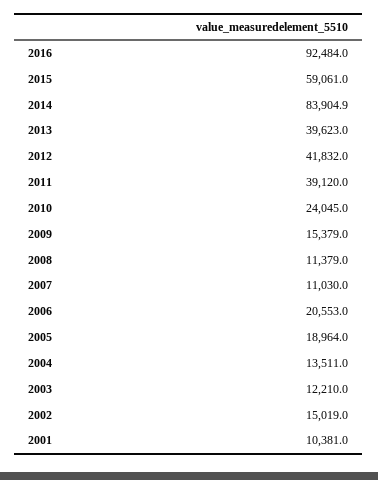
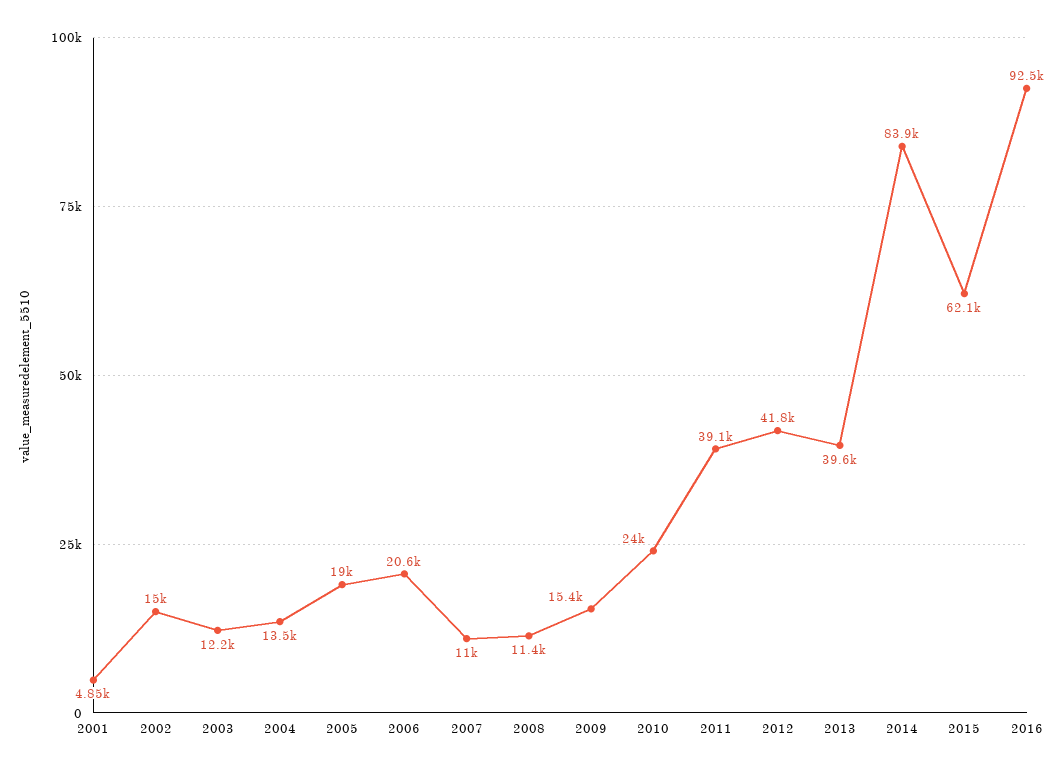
2015: 59061 -> 62100
2001: 10381 -> 4850

